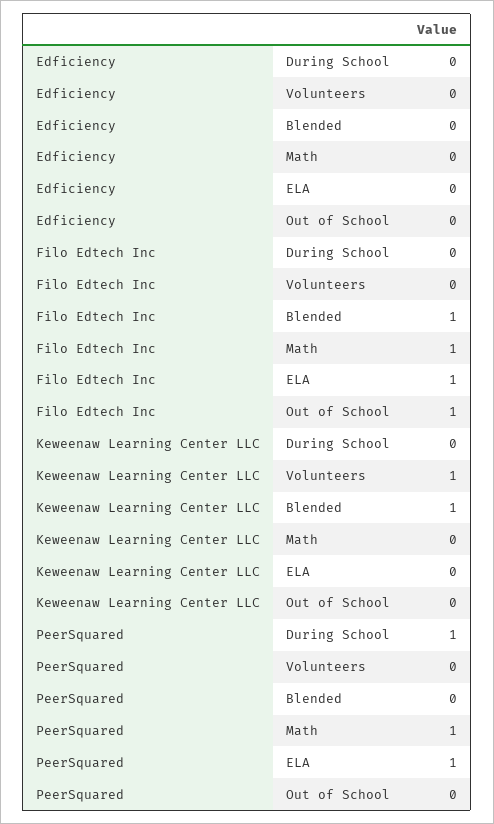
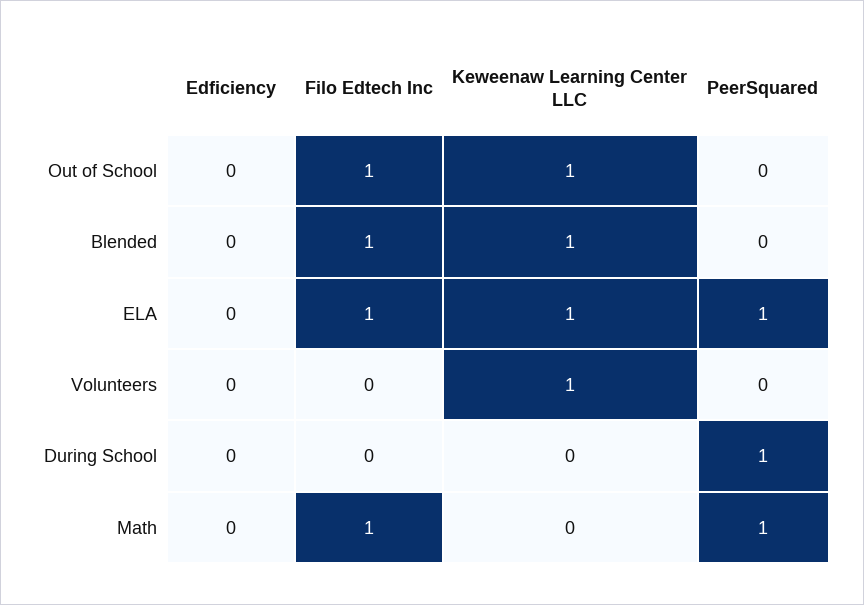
Keweenaw Learning Center LLC, ELA: 0 -> 1
Keweenaw Learning Center LLC, Out of School: 0 -> 1

